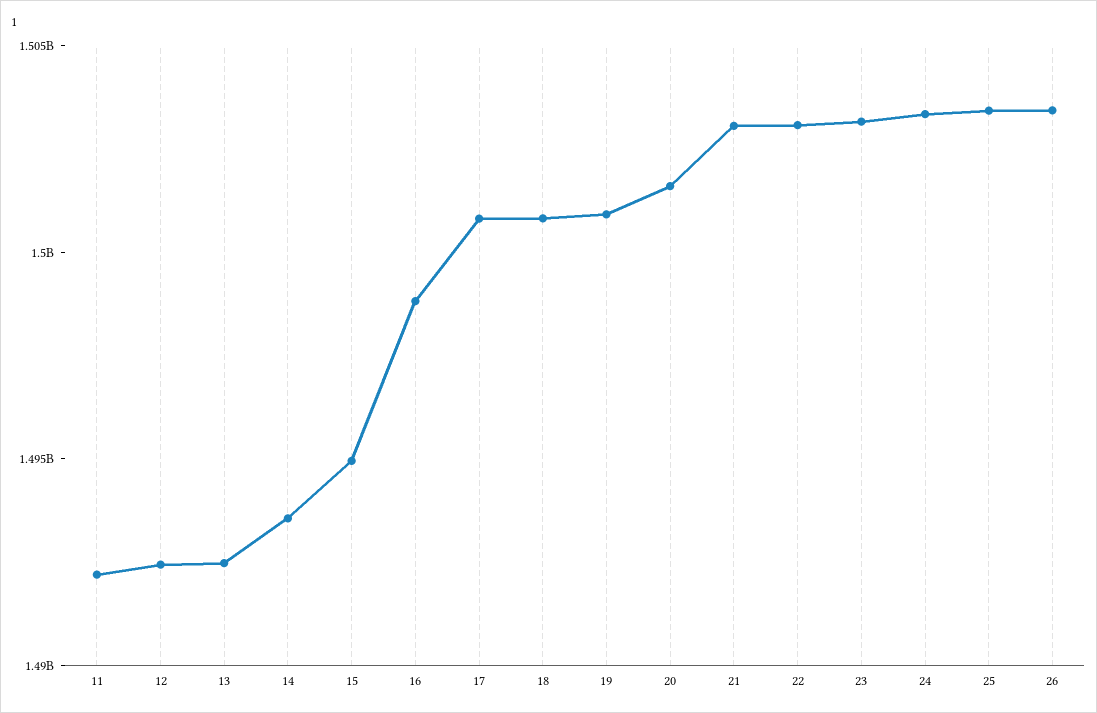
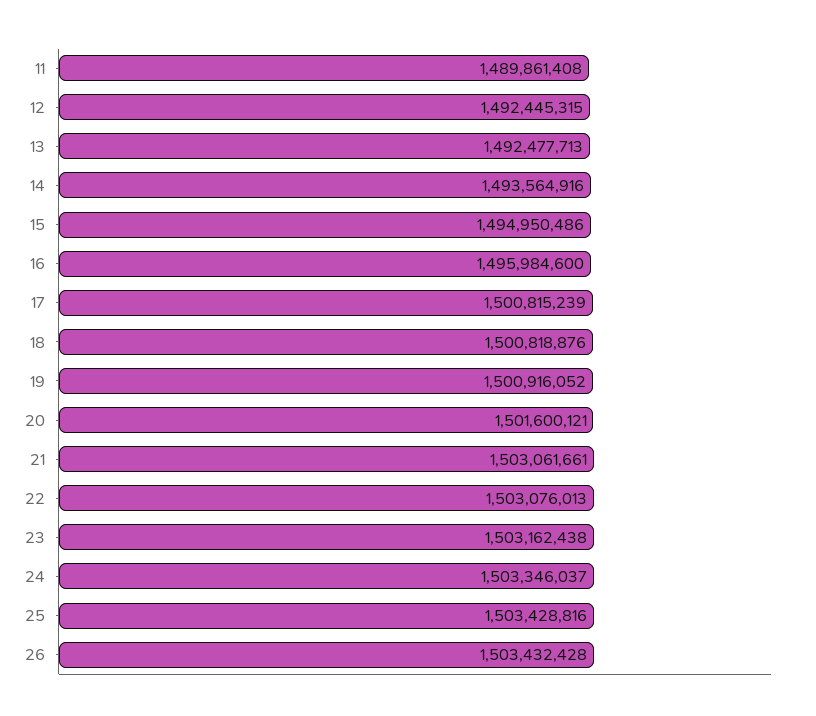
11: 1492000000 -> 1489861408
16: 1499000000 -> 1495984600

